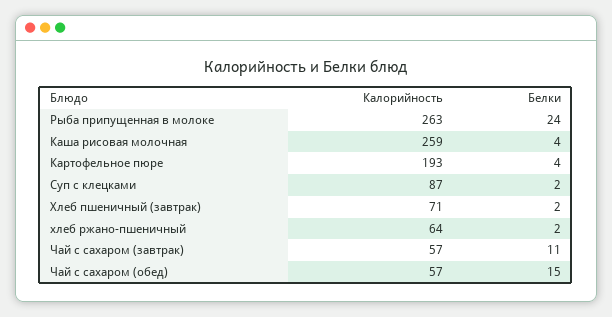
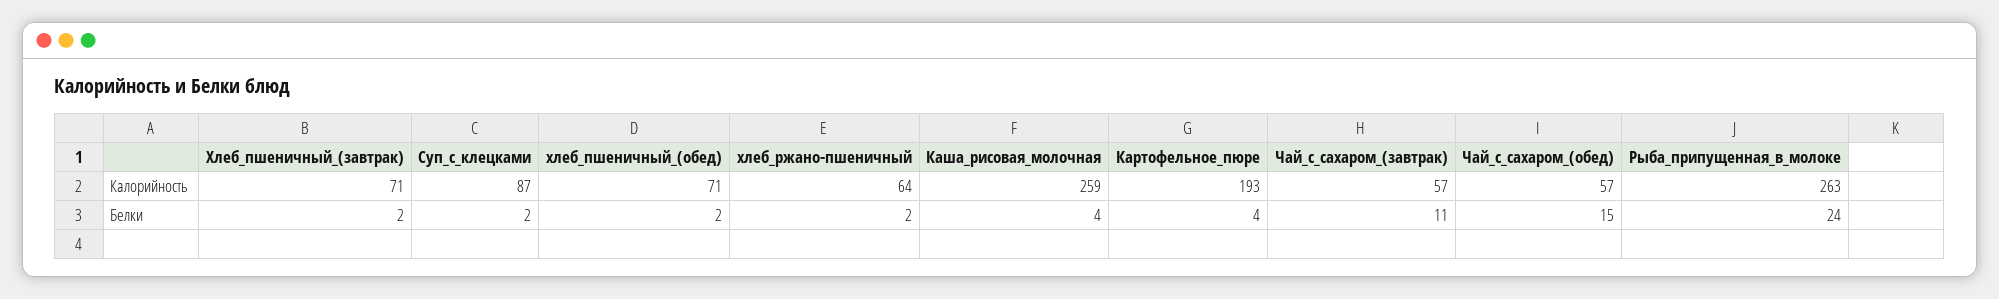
Калорийность, хлеб_пшеничный_(обед): none -> 71
Белки, хлеб_пшеничный_(обед): none -> 2

